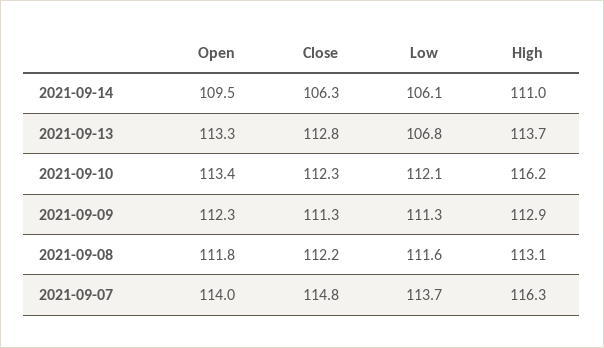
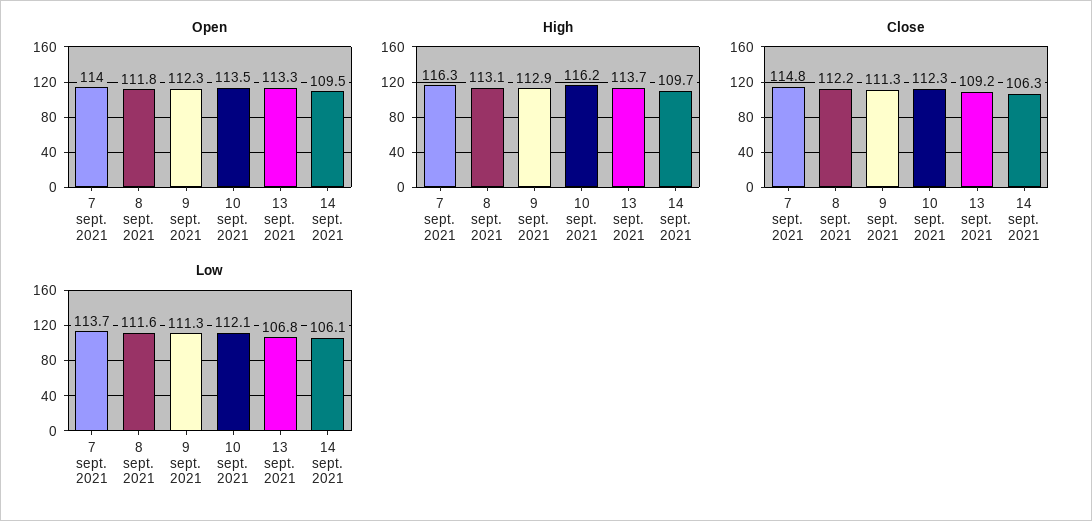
High, 2021-09-14: 111 -> 109.7
Close, 2021-09-13: 112.8 -> 109.2
Open, 2021-09-10: 113.4 -> 113.5

